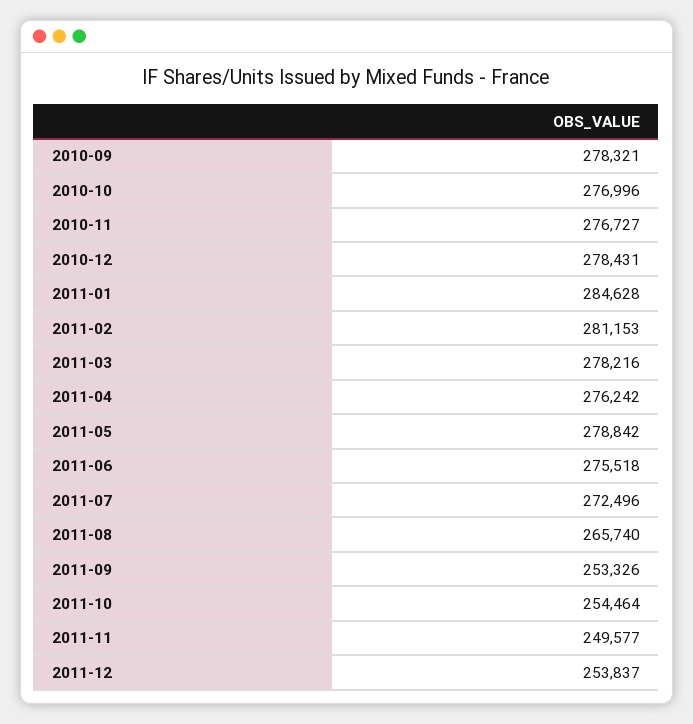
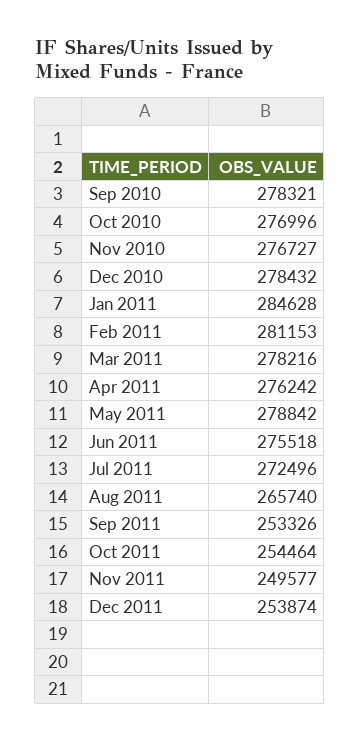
2010-12: 278431 -> 278432
2011-12: 253837 -> 253874

